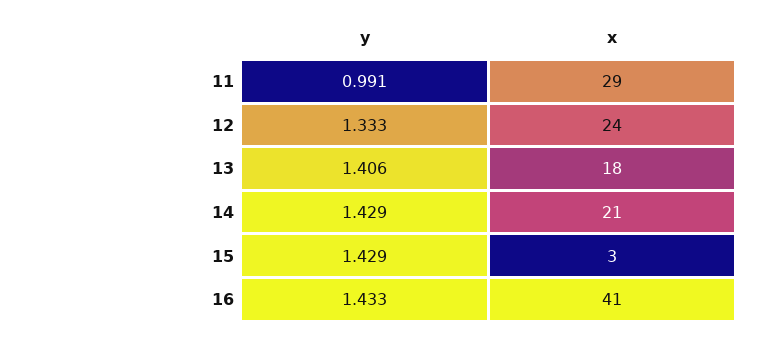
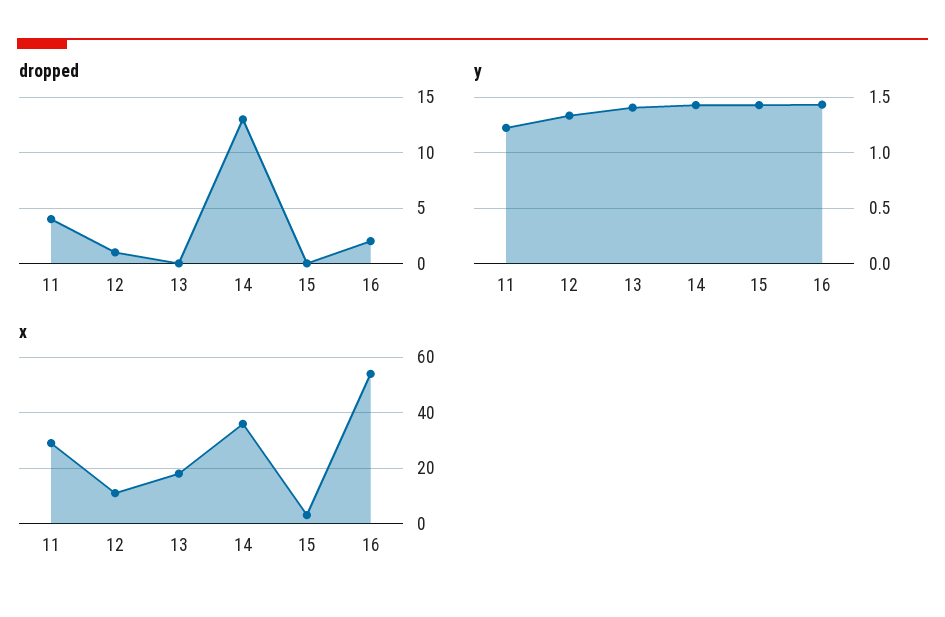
y, 11: 0.991 -> 1.2
x, 12: 24 -> 10
x, 14: 21 -> 35
x, 16: 41 -> 55
dropped, 11: none -> 4
dropped, 12: none -> 1
dropped, 13: none -> 0
dropped, 14: none -> 13
dropped, 15: none -> 0
dropped, 16: none -> 2

